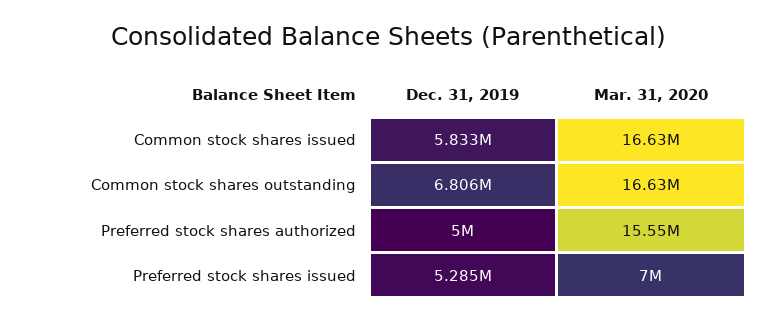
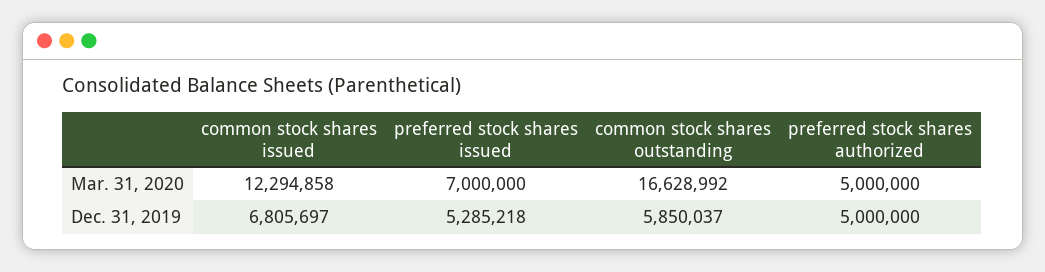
Dec. 31, 2019, Common stock shares issued: 5833000 -> 6805697
Mar. 31, 2020, Common stock shares issued: 16630000 -> 12294858
Dec. 31, 2019, Common stock shares outstanding: 6806000 -> 5850037
Mar. 31, 2020, Preferred stock shares authorized: 15550000 -> 5000000

